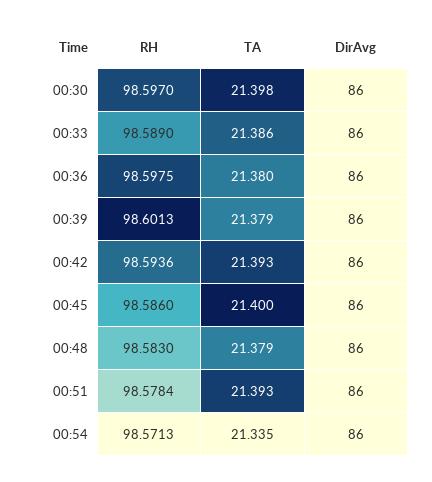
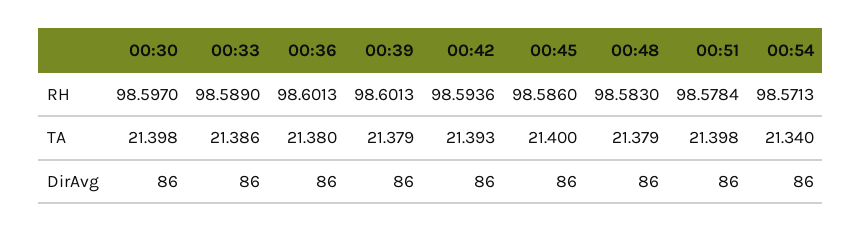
RH, 00:36: 98.5975 -> 98.6013
TA, 00:51: 21.393 -> 21.398
TA, 00:54: 21.335 -> 21.34

